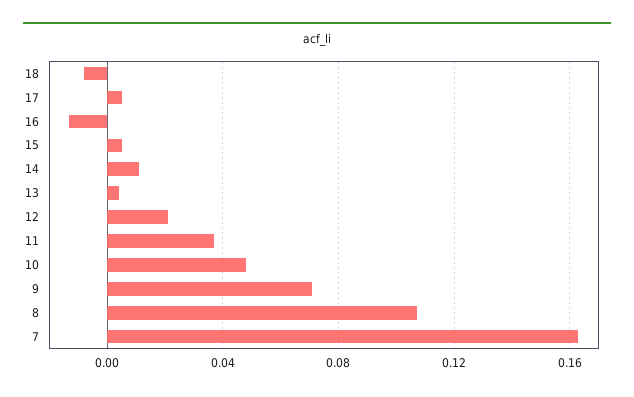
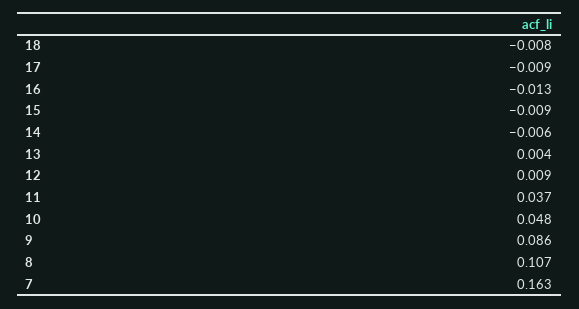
17: 0.005 -> -0.009
15: 0.005 -> -0.009
14: 0.01 -> -0.006
12: 0.02 -> 0.009
9: 0.07 -> 0.086

